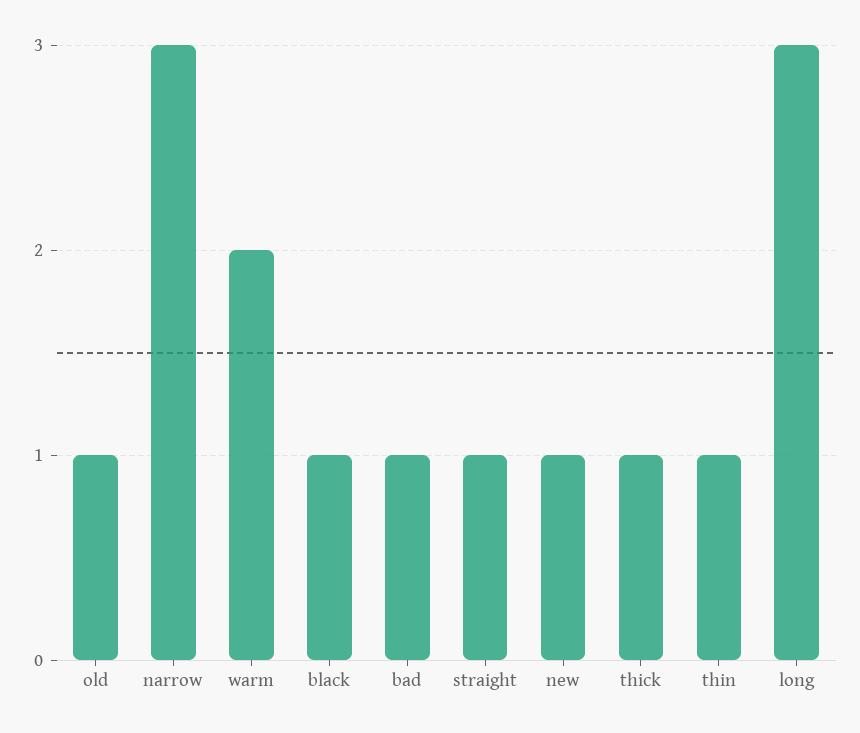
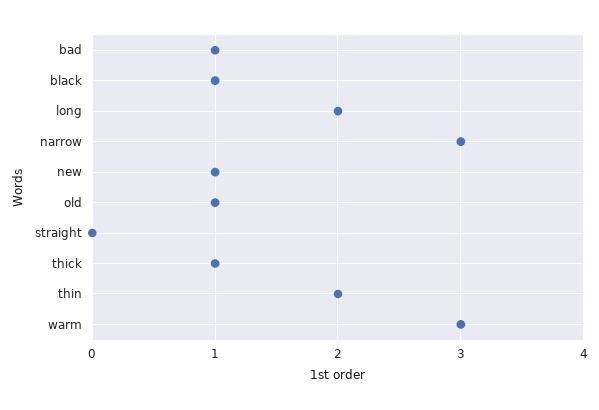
warm: 2 -> 3
straight: 1 -> 0
thin: 1 -> 2
long: 3 -> 2

